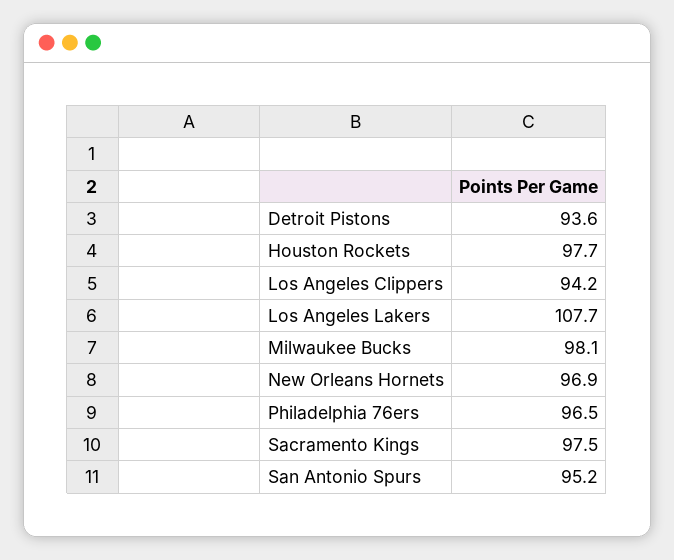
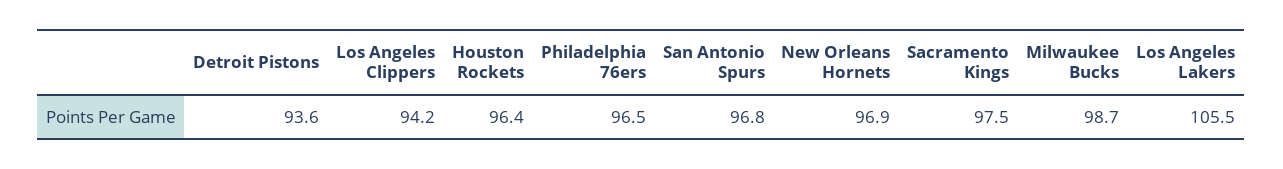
Houston Rockets: 97.7 -> 96.4
Los Angeles Lakers: 107.7 -> 105.5
Milwaukee Bucks: 98.1 -> 98.7
San Antonio Spurs: 95.2 -> 96.8

